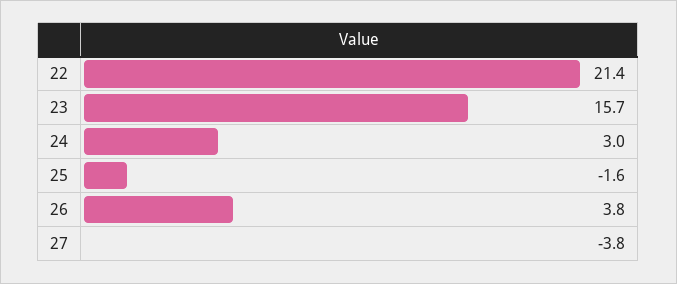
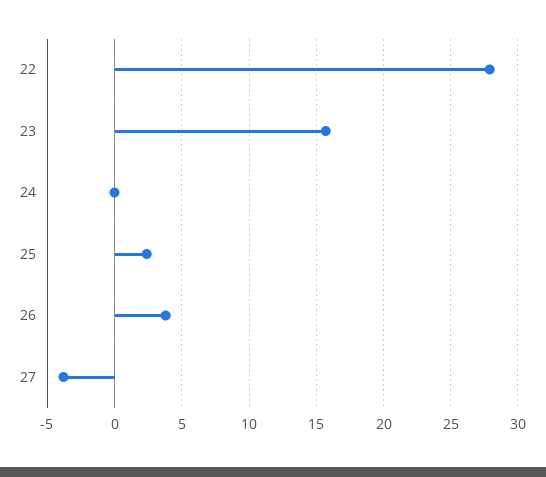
22: 21.4 -> 28
24: 3 -> 0
25: -1.6 -> 2.5

